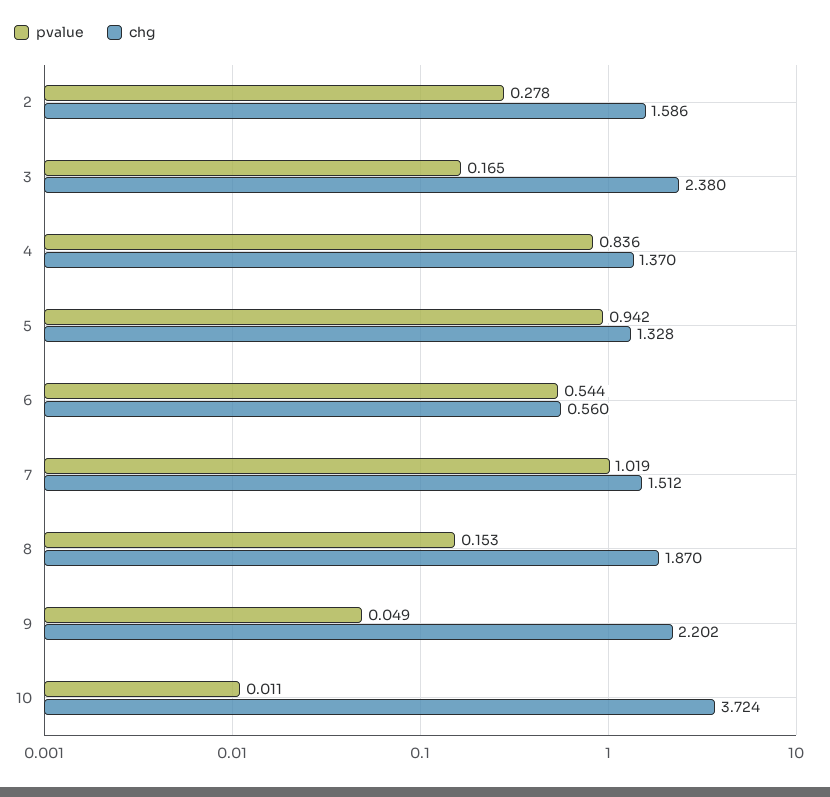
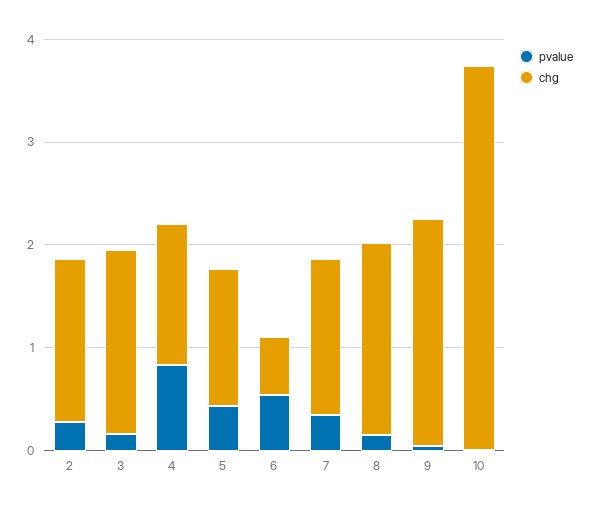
chg, 3: 2.38 -> 1.8
pvalue, 5: 0.942 -> 0.4
pvalue, 7: 1.019 -> 0.4

